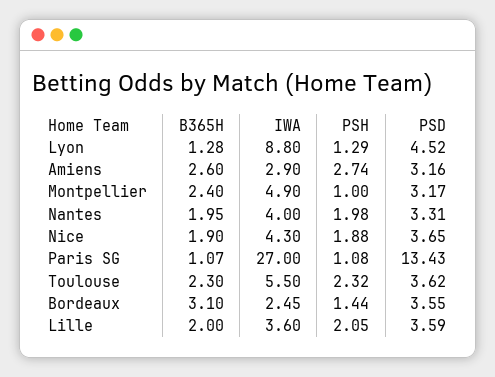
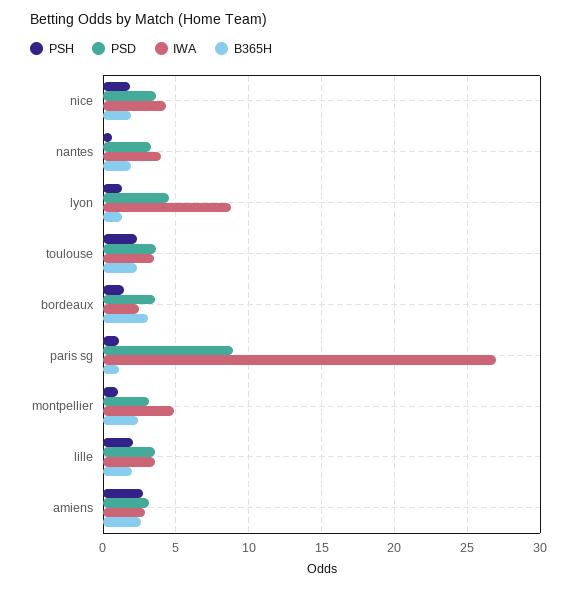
PSH, Nantes: 1.98 -> 0.5
PSD, Paris SG: 13.43 -> 9
IWA, Toulouse: 5.5 -> 3.5

